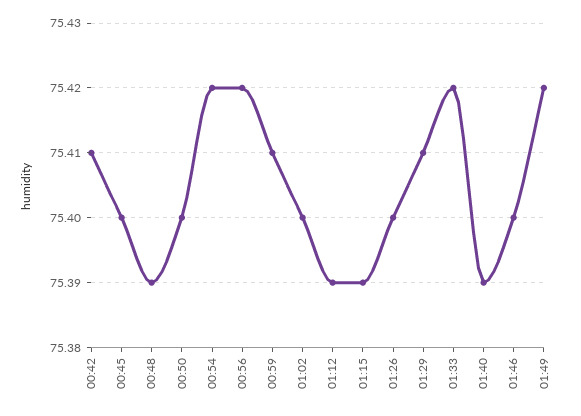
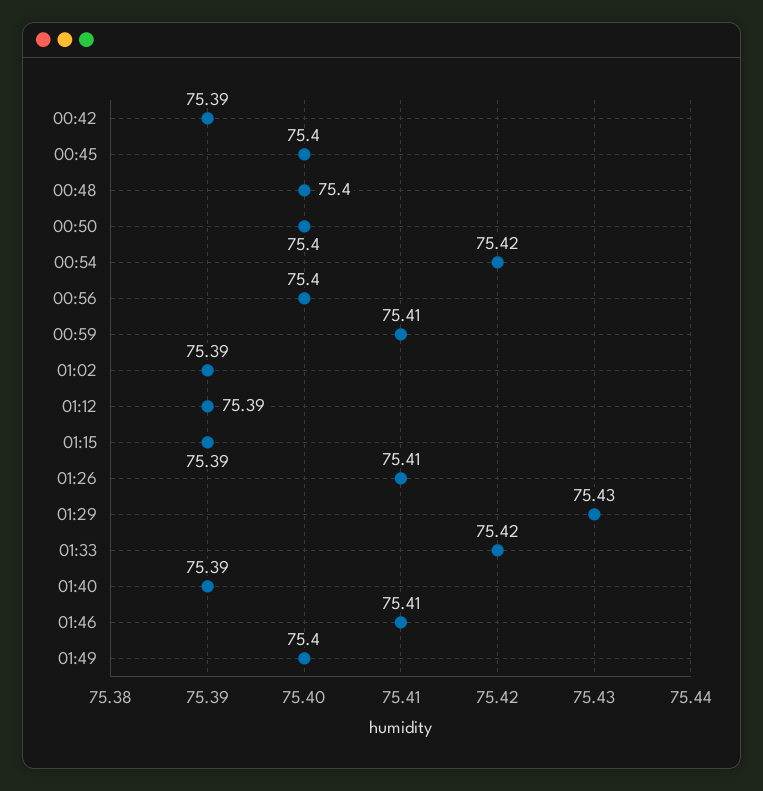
00:42: 75.41 -> 75.39
00:48: 75.39 -> 75.4
00:56: 75.42 -> 75.4
01:02: 75.4 -> 75.39
01:26: 75.4 -> 75.41
01:29: 75.41 -> 75.43
01:46: 75.4 -> 75.41
01:49: 75.42 -> 75.4

